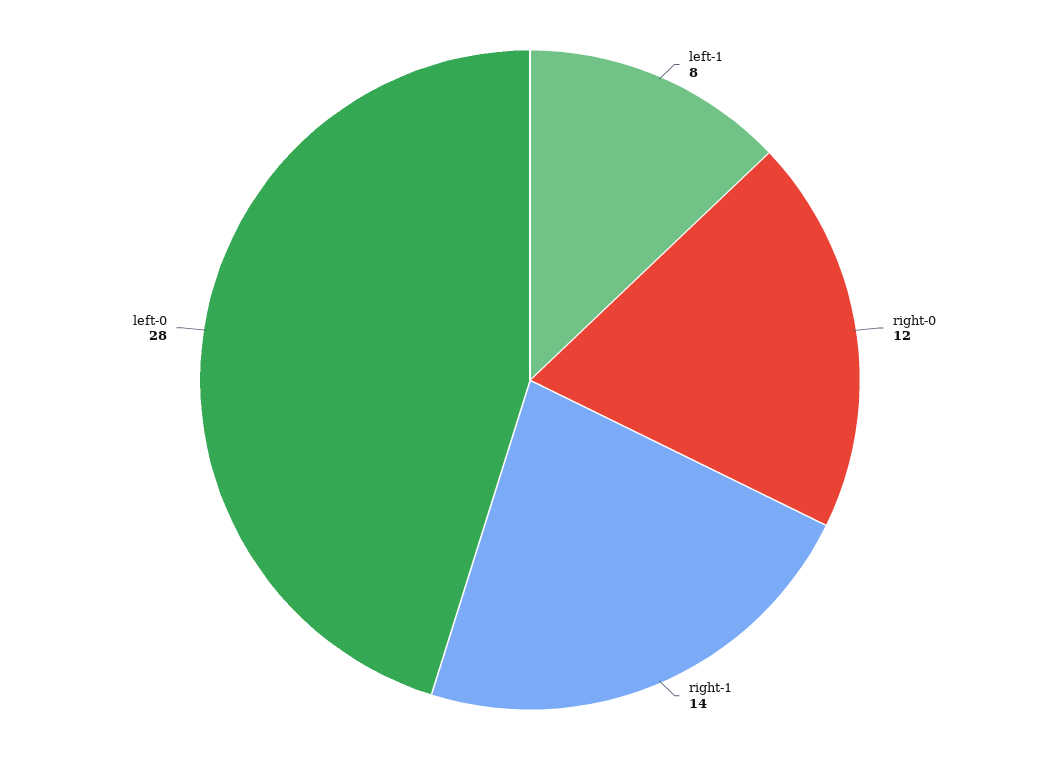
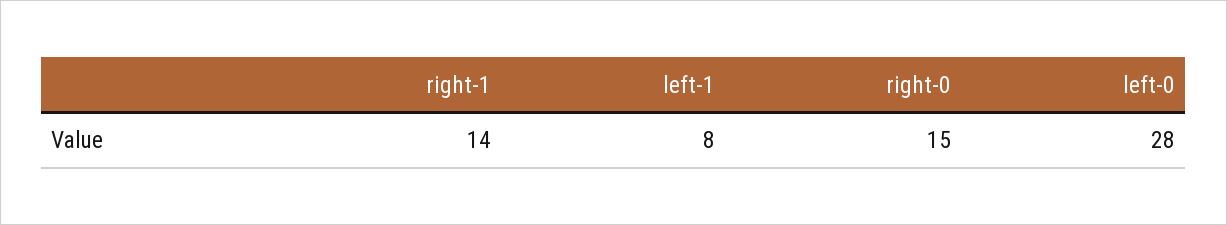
right-0: 12 -> 15

